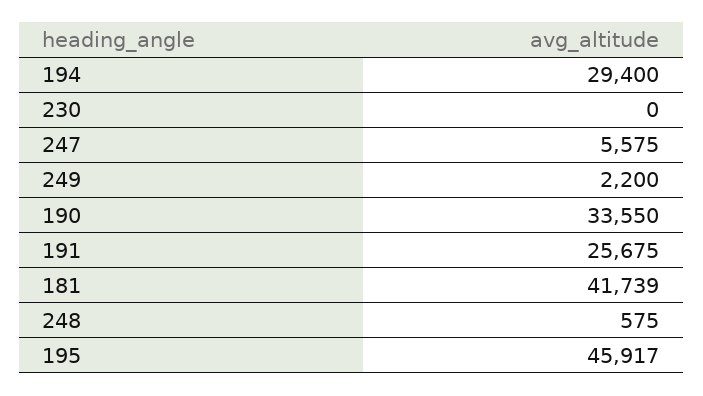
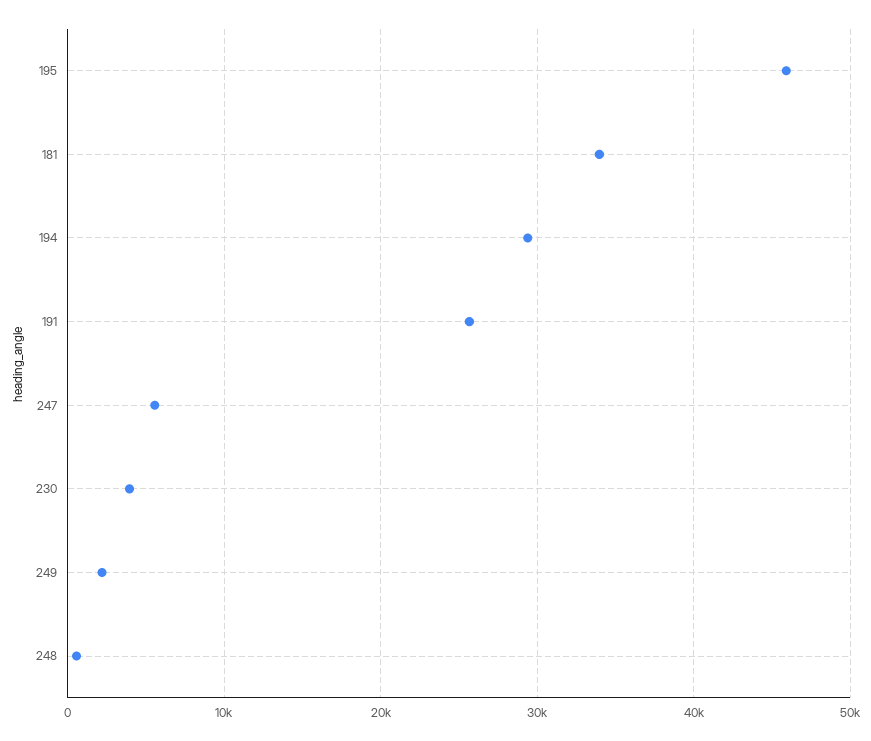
230: 0 -> 4000
190: 33550 -> none
181: 41739 -> 34000

